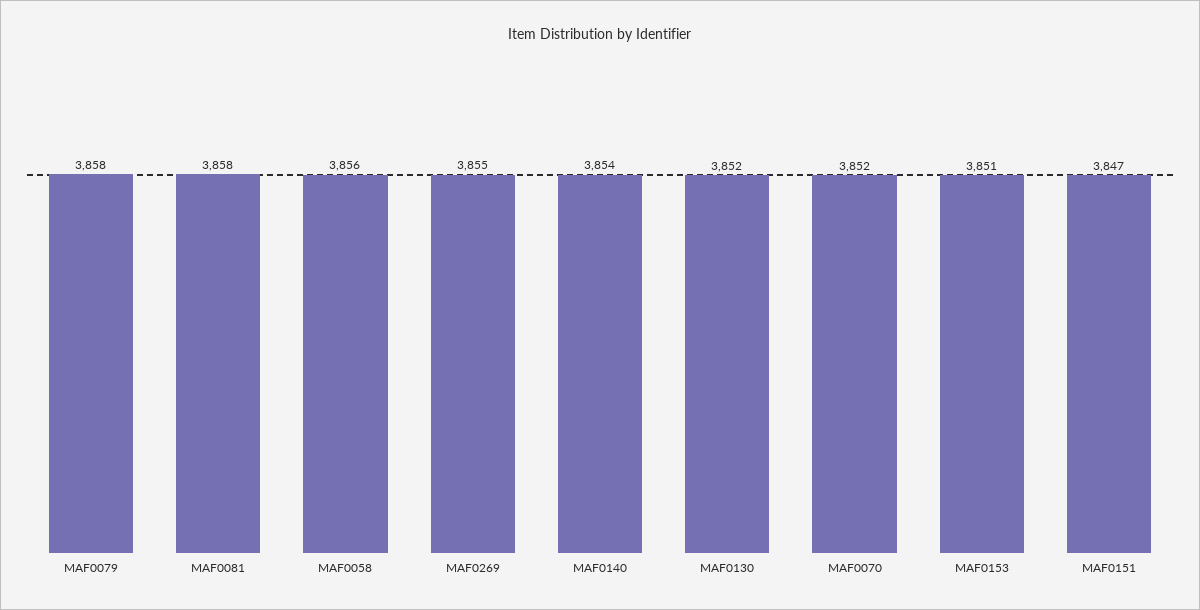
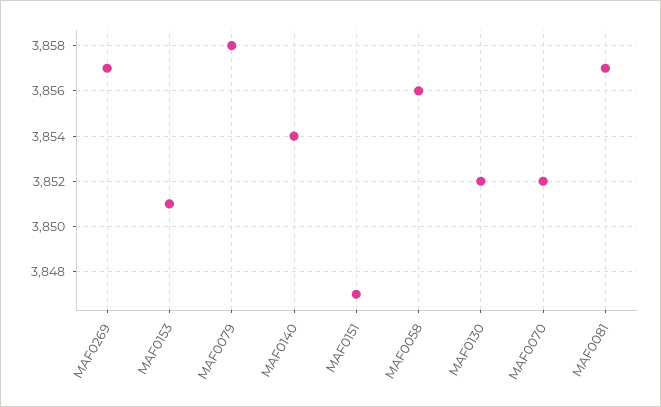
MAF0081: 3858 -> 3857
MAF0269: 3855 -> 3857

